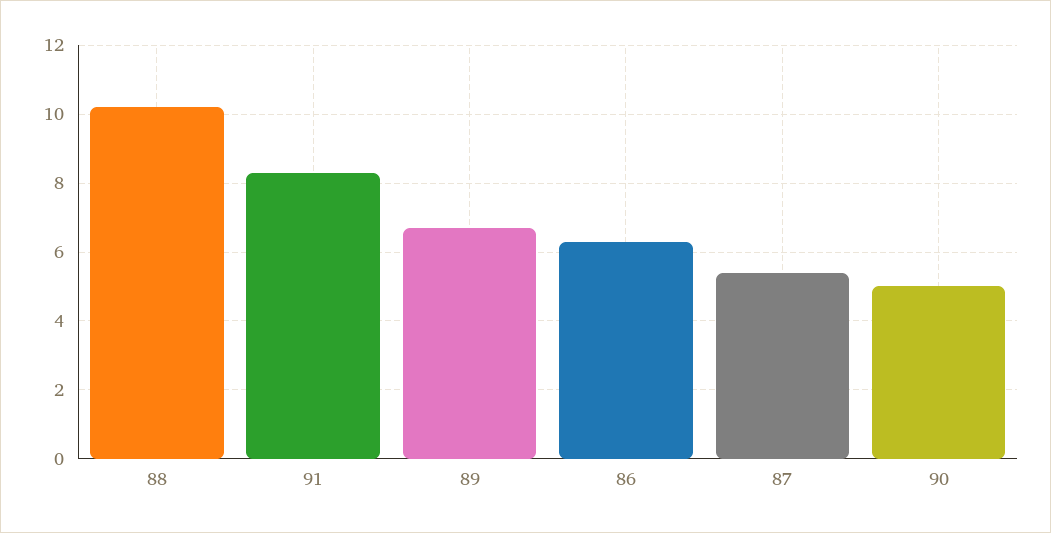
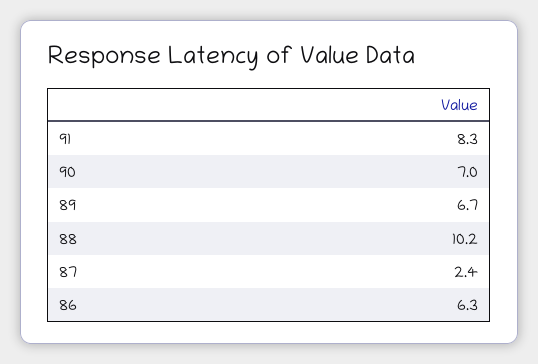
87: 5.5 -> 2.4
90: 5 -> 7

